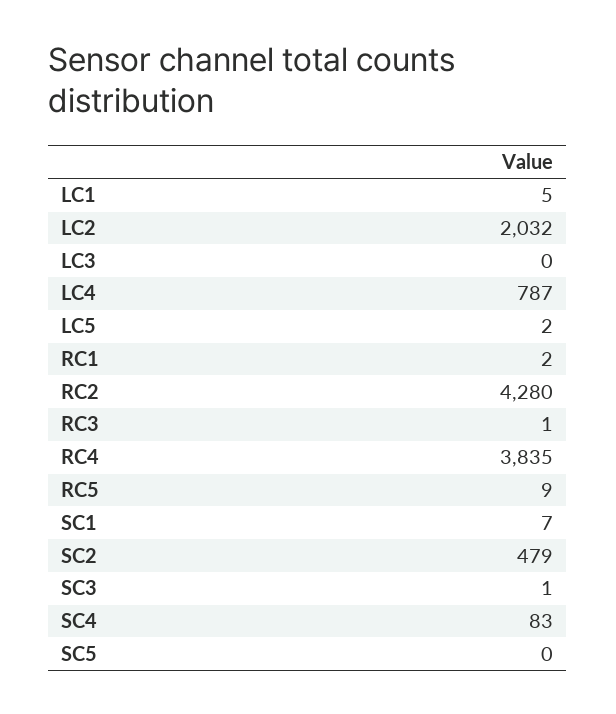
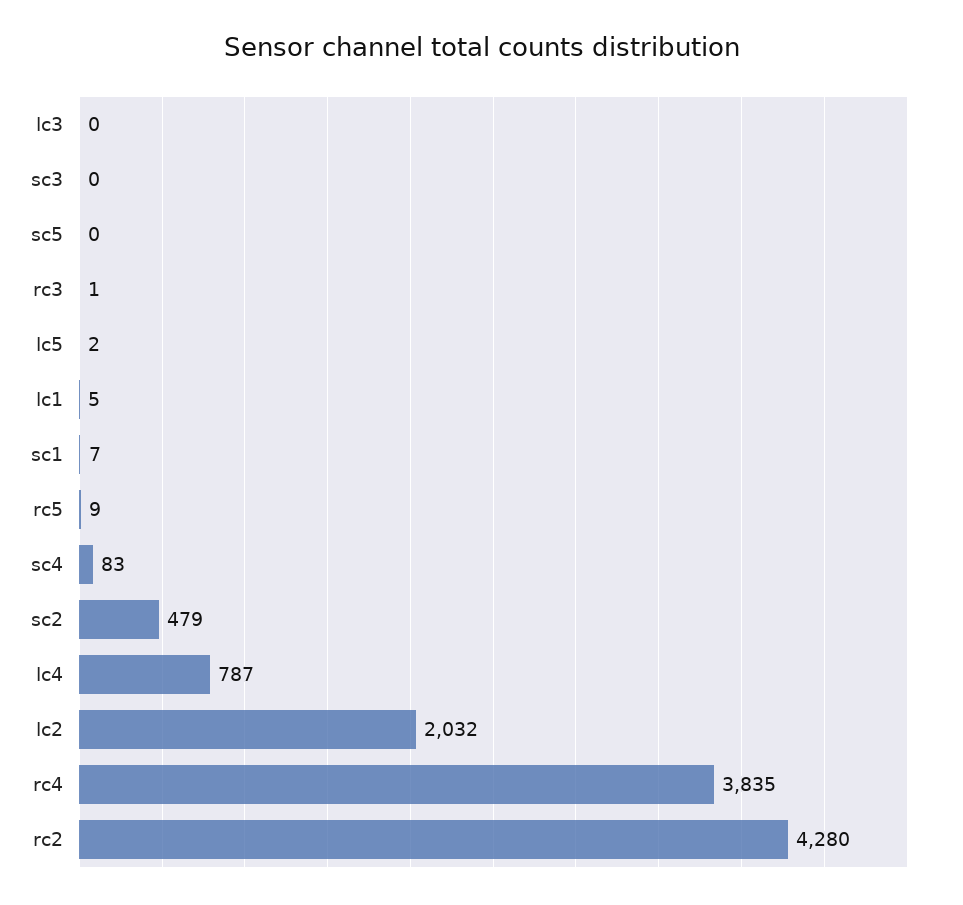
RC1: 2 -> none
SC3: 1 -> 0

